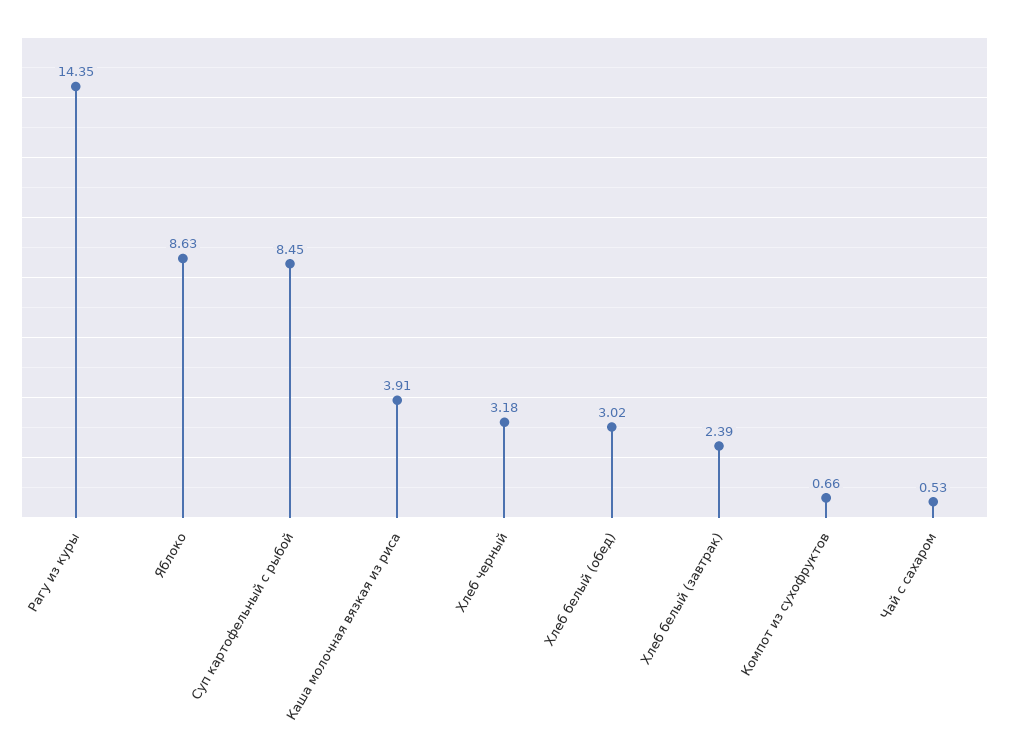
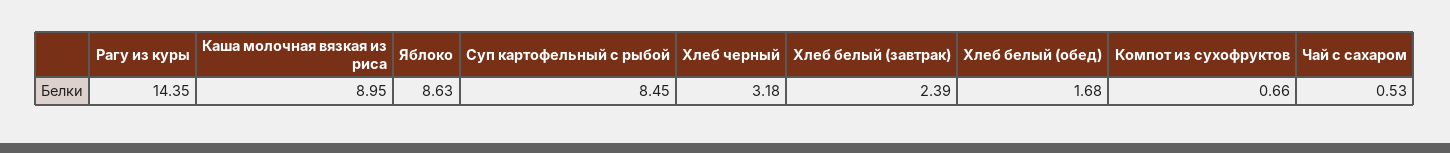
Каша молочная вязкая из риса: 3.91 -> 8.95
Хлеб белый (обед): 3.02 -> 1.68

